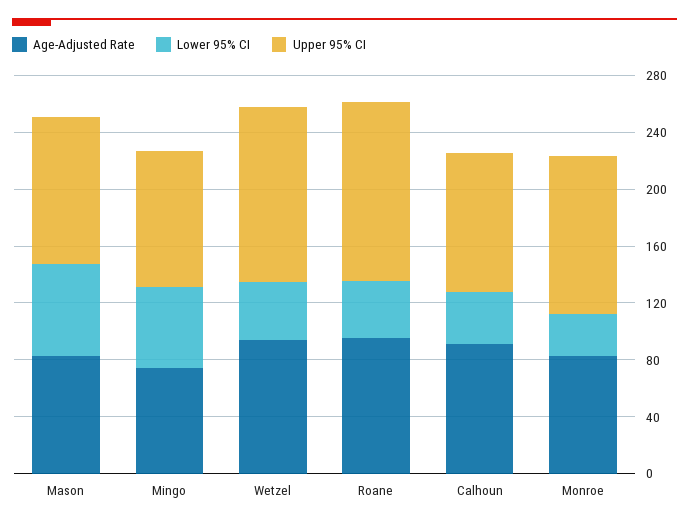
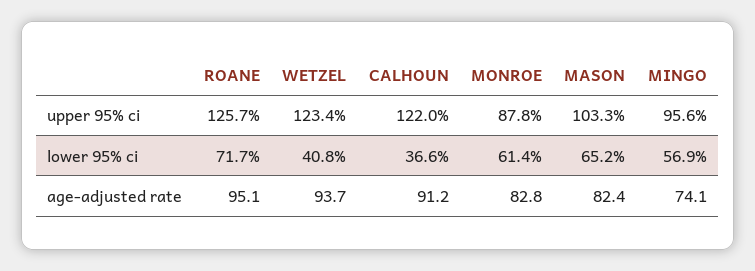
Lower 95% CI, Roane: 40 -> 71.7
Upper 95% CI, Calhoun: 100 -> 122
Lower 95% CI, Monroe: 30 -> 61.4
Upper 95% CI, Monroe: 110 -> 87.8

